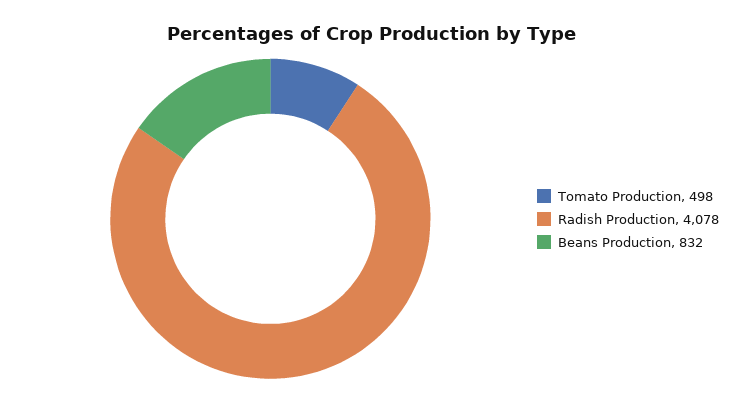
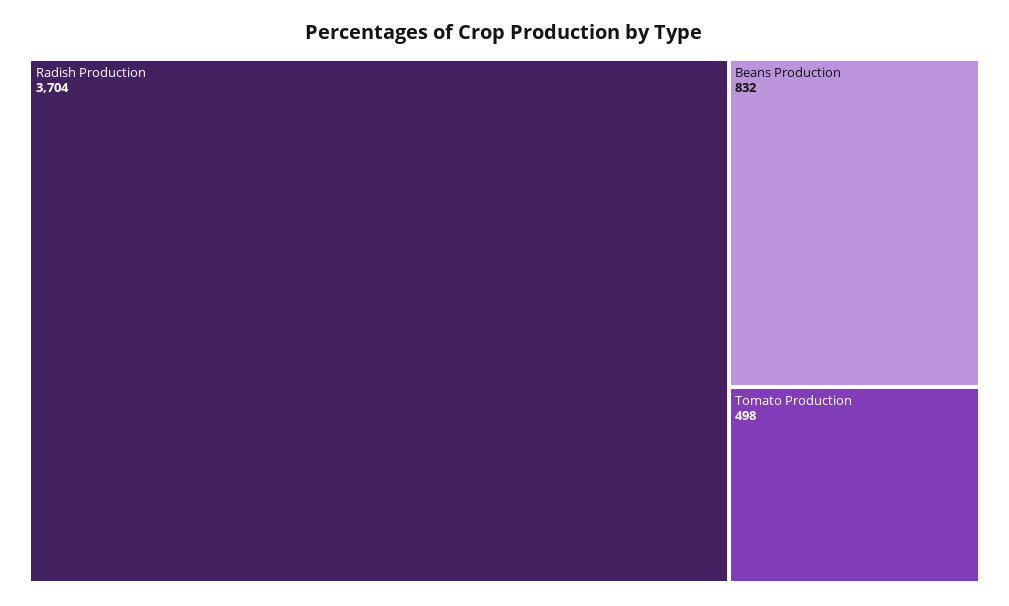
Radish Production: 4078 -> 3704

